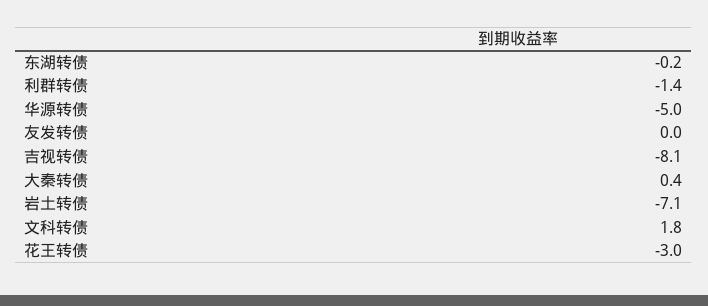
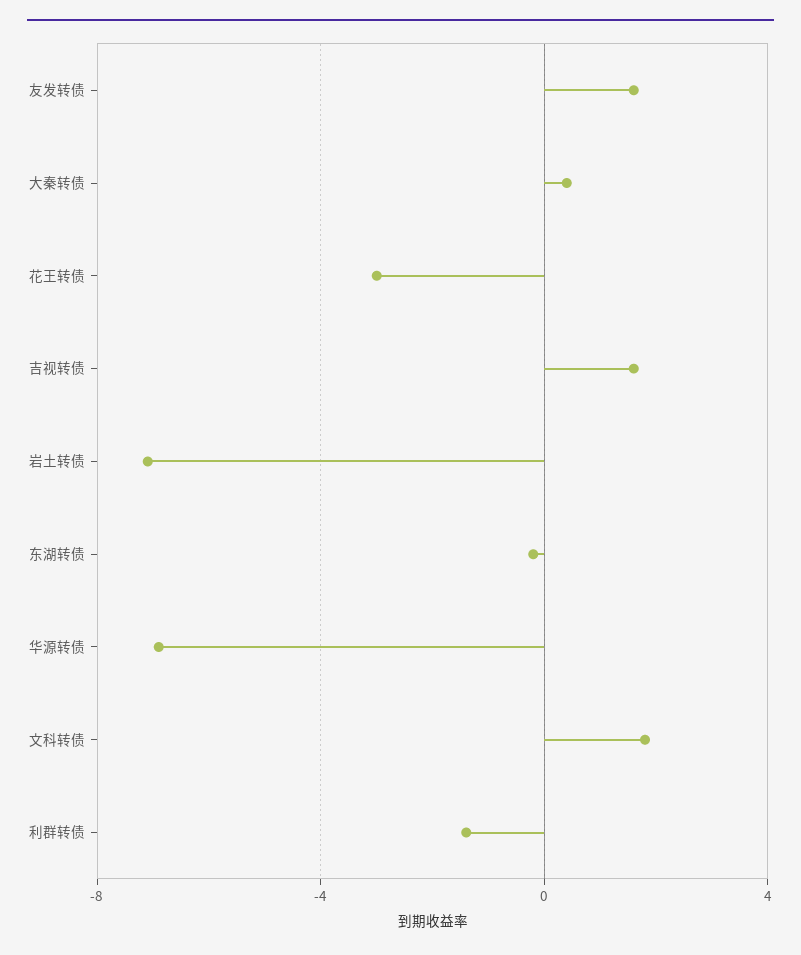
华源转债: -5 -> -7
友发转债: 0 -> 1.5
吉视转债: -8.1 -> 1.5

